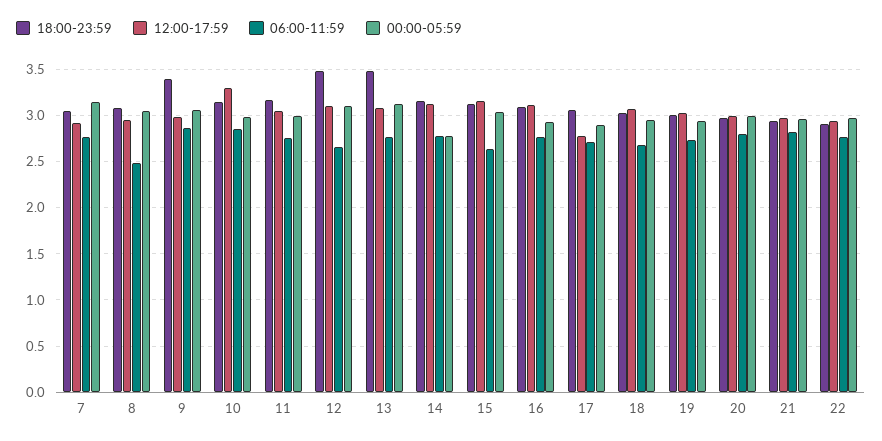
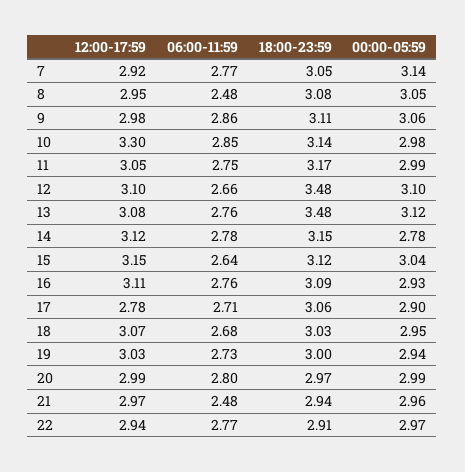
18:00-23:59, 9: 3.4 -> 3.11
06:00-11:59, 21: 2.8 -> 2.48

